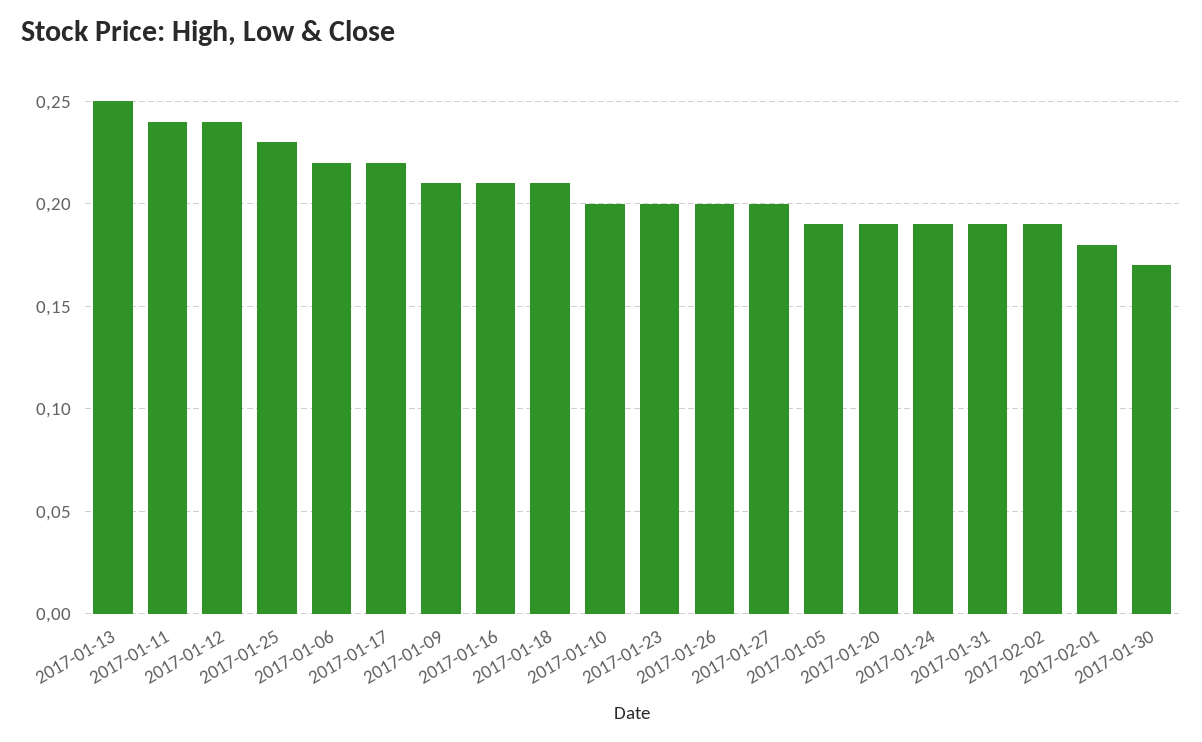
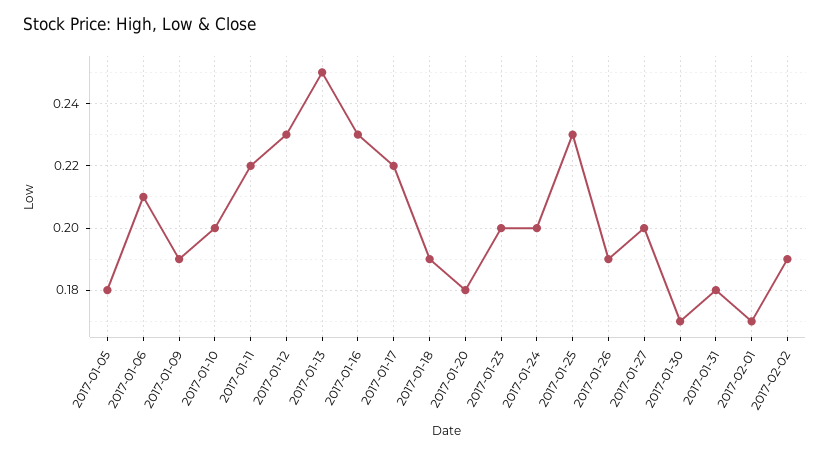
2017-01-11: 0.24 -> 0.22
2017-01-12: 0.24 -> 0.23
2017-01-06: 0.22 -> 0.21
2017-01-09: 0.21 -> 0.19
2017-01-16: 0.21 -> 0.23
2017-01-18: 0.21 -> 0.19
2017-01-26: 0.2 -> 0.19
2017-01-05: 0.19 -> 0.18
2017-01-20: 0.19 -> 0.18
2017-01-24: 0.19 -> 0.2
2017-01-31: 0.19 -> 0.18
2017-02-01: 0.18 -> 0.17

